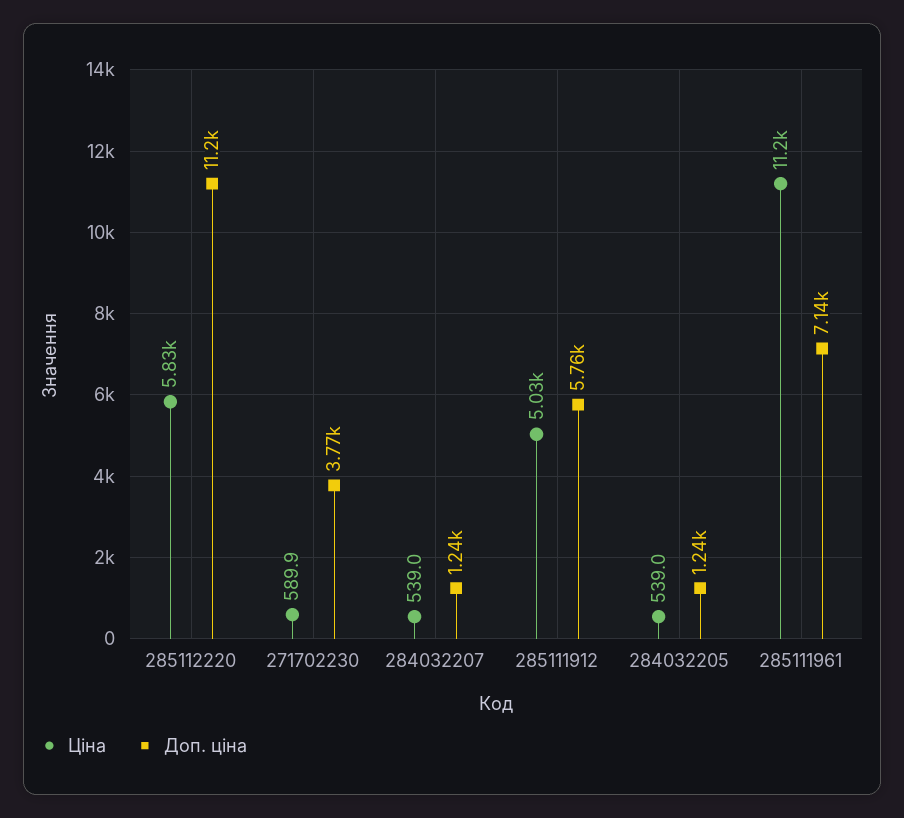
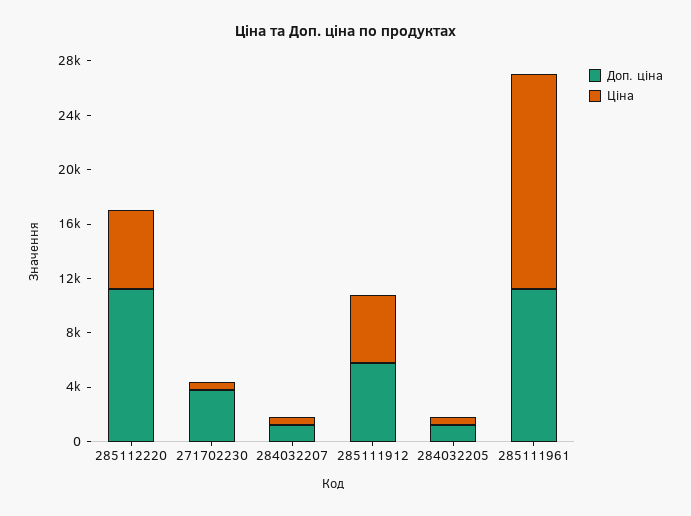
Ціна, 285111961: 11200 -> 16000
Доп. ціна, 285111961: 7140 -> 11000

